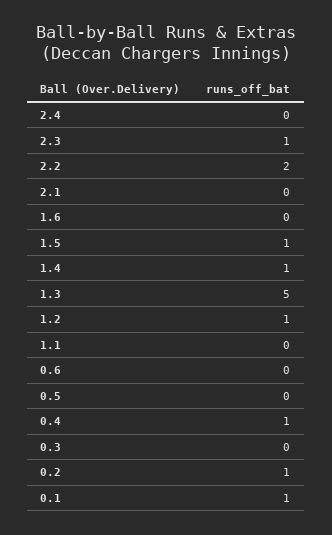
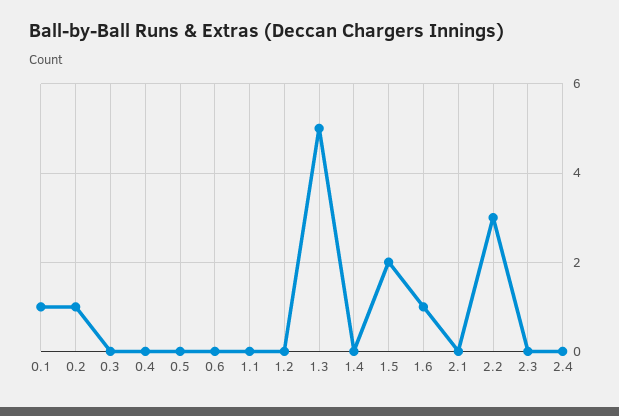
2.3: 1 -> 0
2.2: 2 -> 3
1.6: 0 -> 1
1.5: 1 -> 2
1.4: 1 -> 0
1.2: 1 -> 0
0.4: 1 -> 0

